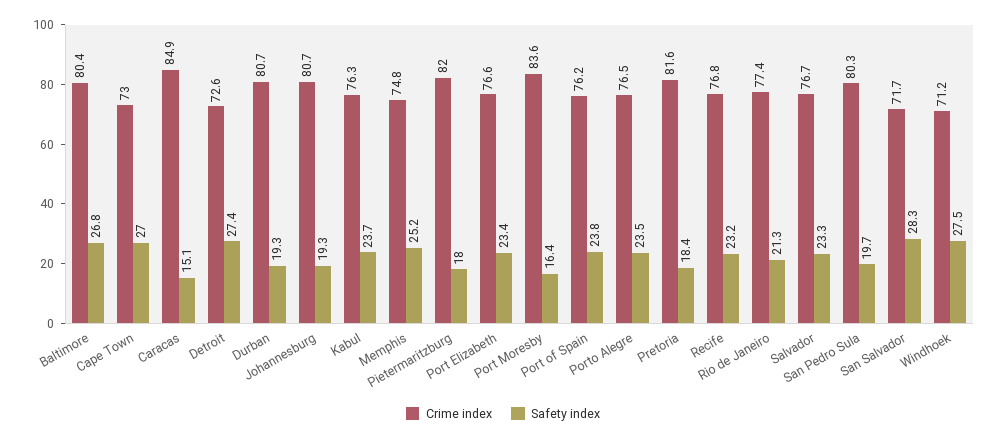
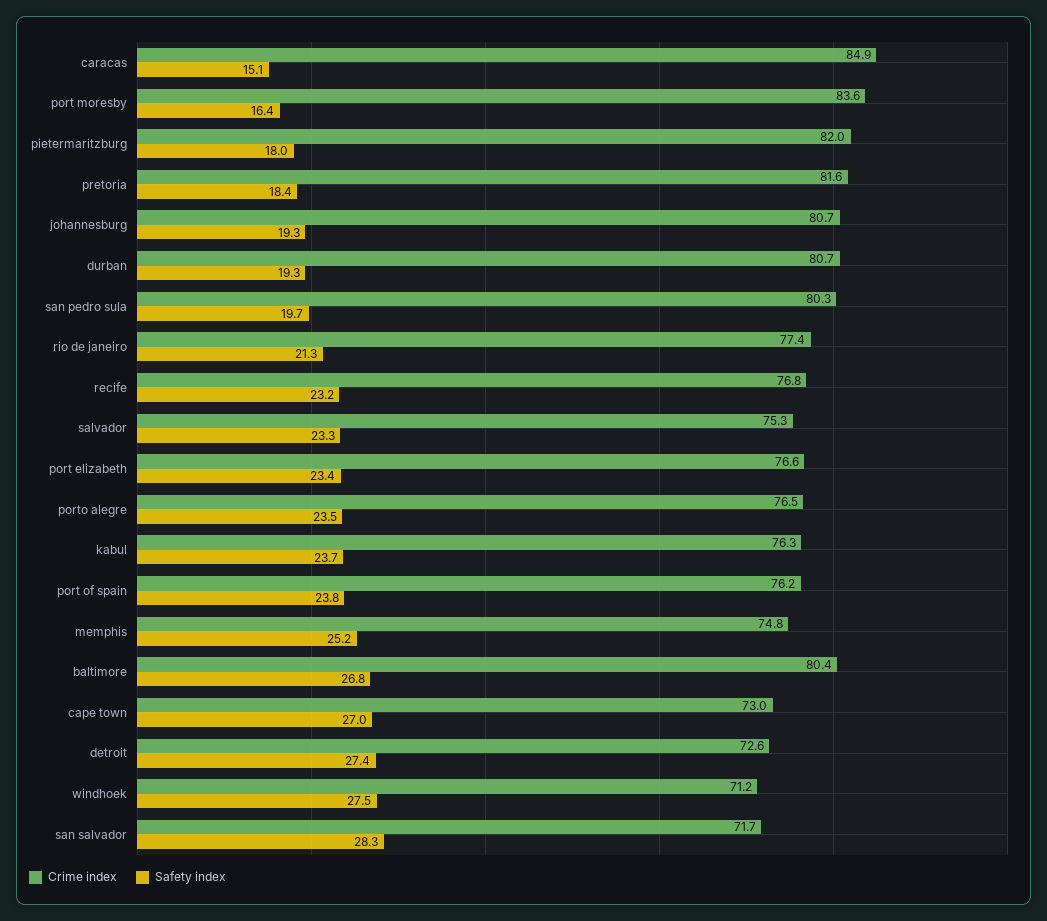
Crime index, Salvador: 76.7 -> 75.3

